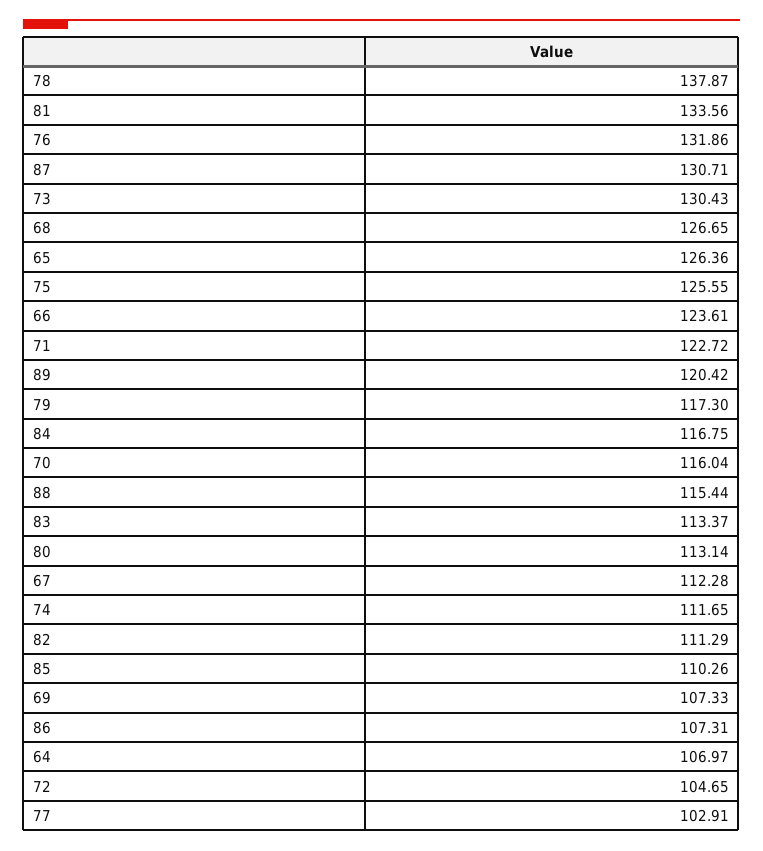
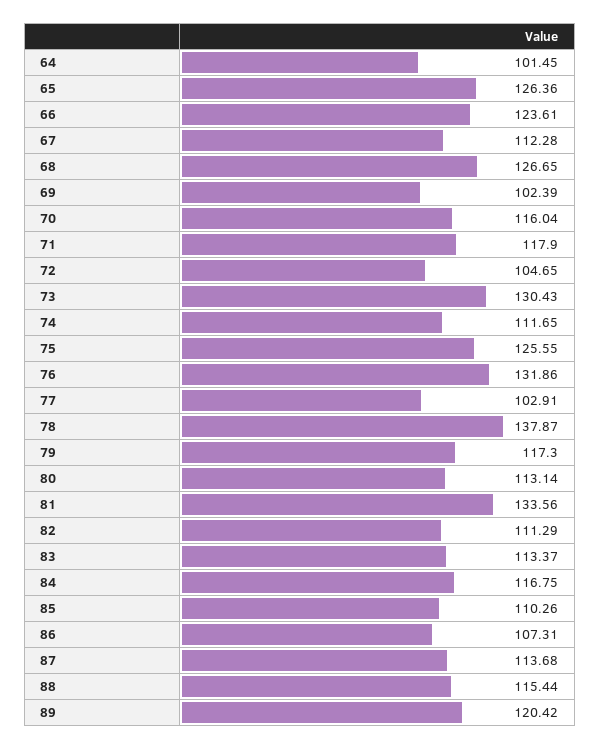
87: 130.71 -> 113.68
71: 122.72 -> 117.9
69: 107.33 -> 102.39
64: 106.97 -> 101.45

